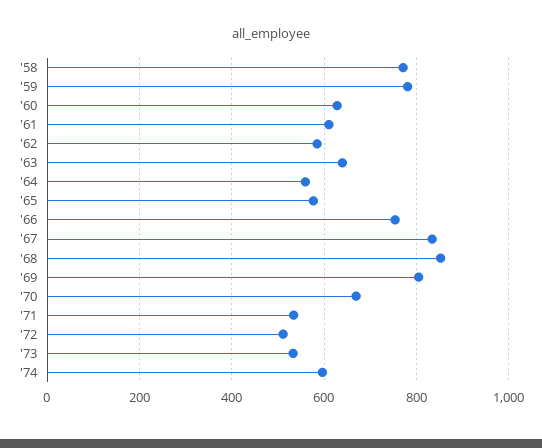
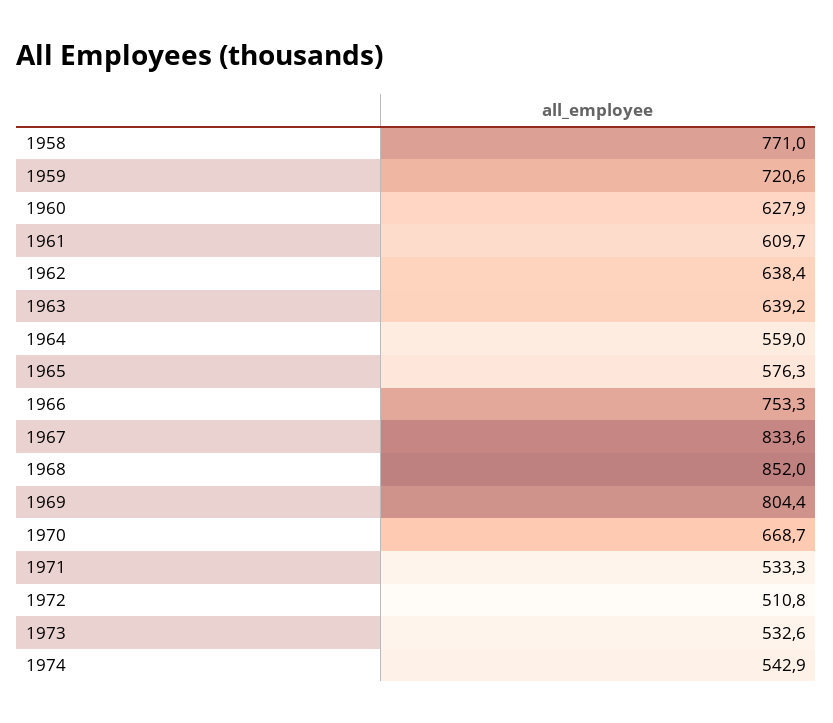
'59: 780 -> 720.6
'62: 580 -> 638.4
'74: 600 -> 542.9

